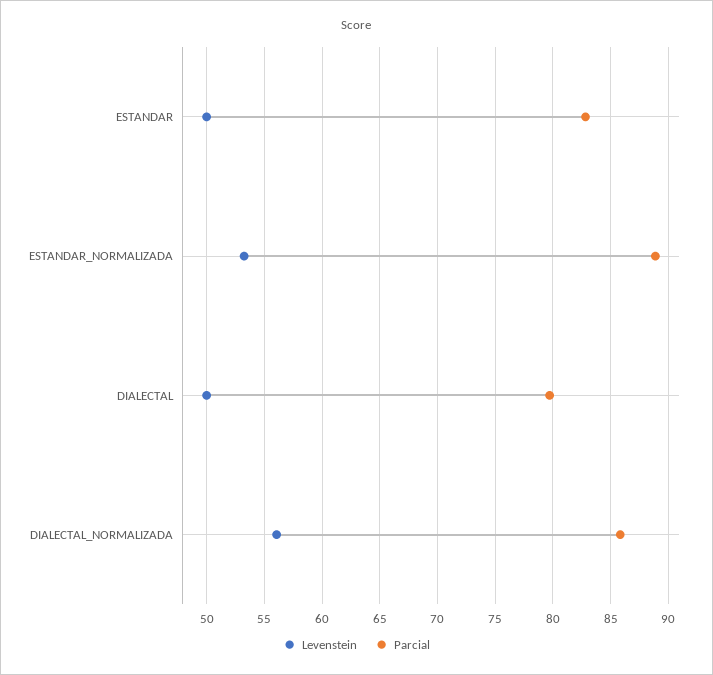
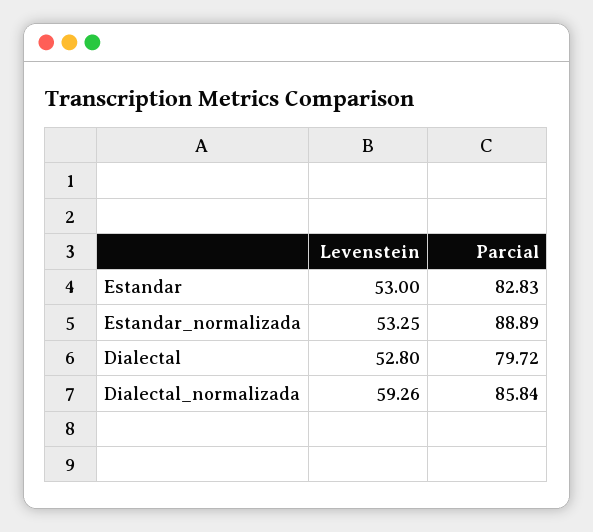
Levenstein, ESTANDAR: 50 -> 53
Levenstein, DIALECTAL: 50 -> 52.8
Levenstein, DIALECTAL_NORMALIZADA: 56 -> 59.26

